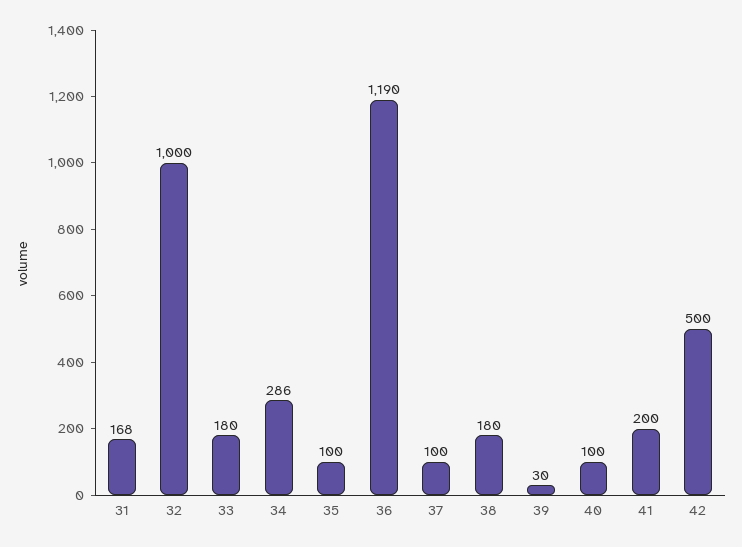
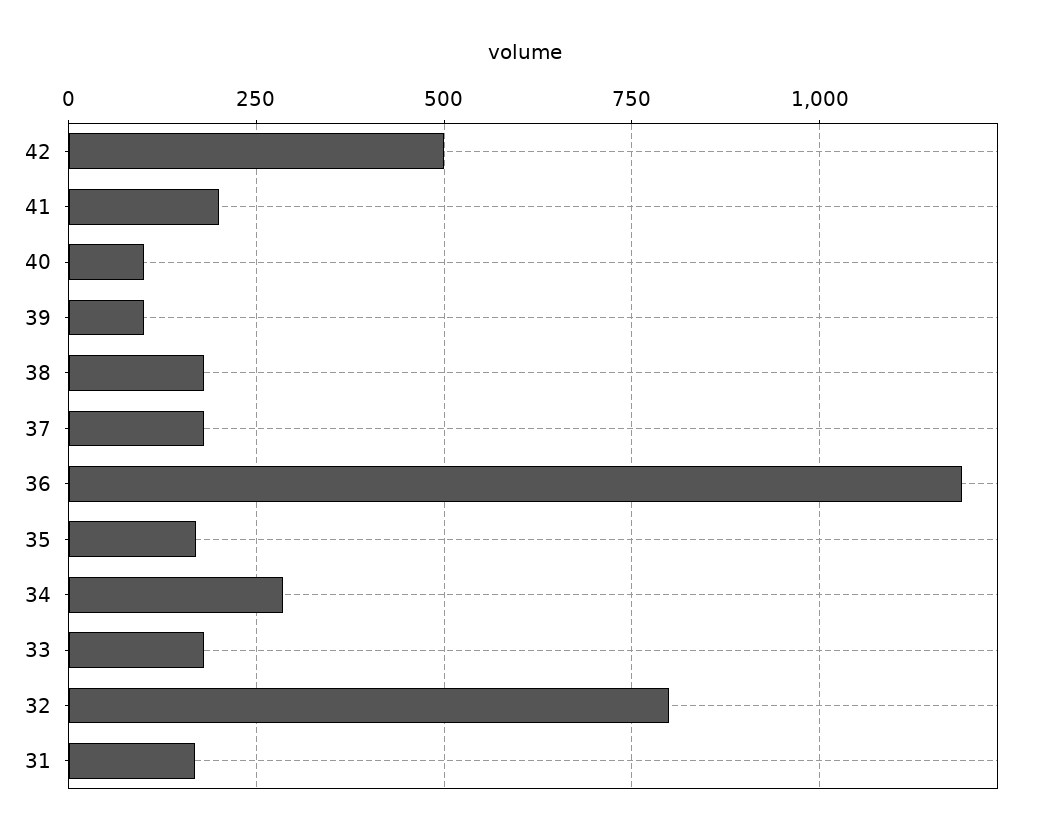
32: 1000 -> 800
35: 100 -> 175
37: 100 -> 175
39: 30 -> 100

